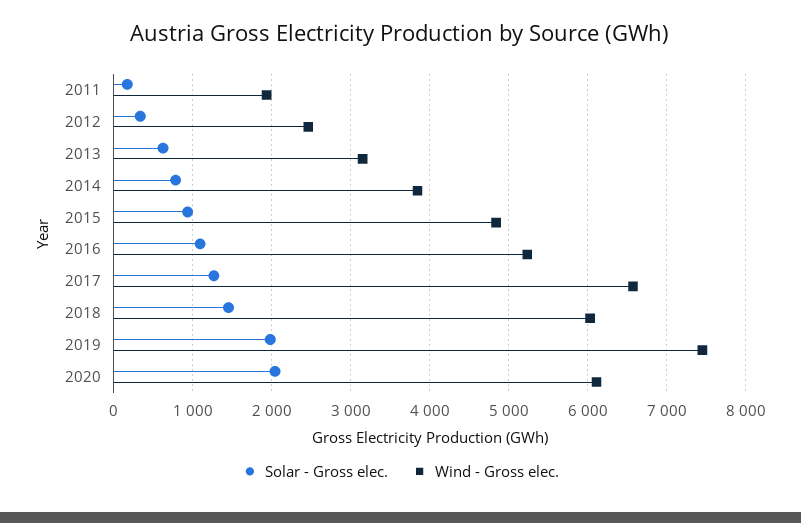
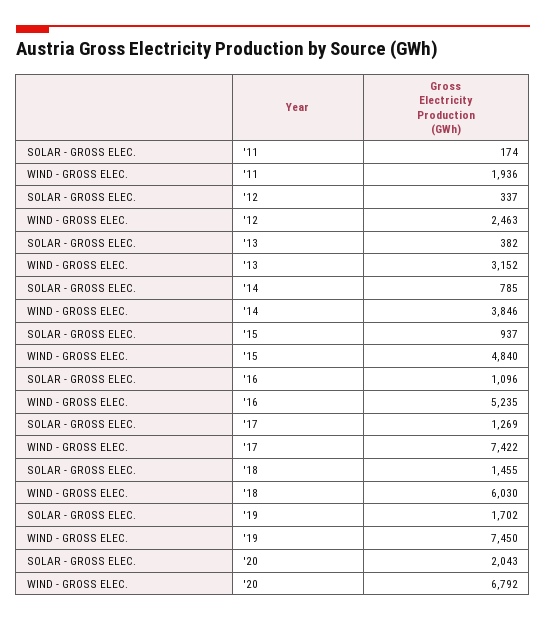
Solar - Gross elec., 2013: 600 -> 382
Wind - Gross elec., 2017: 6600 -> 7422
Solar - Gross elec., 2019: 2000 -> 1702
Wind - Gross elec., 2020: 6100 -> 6792

